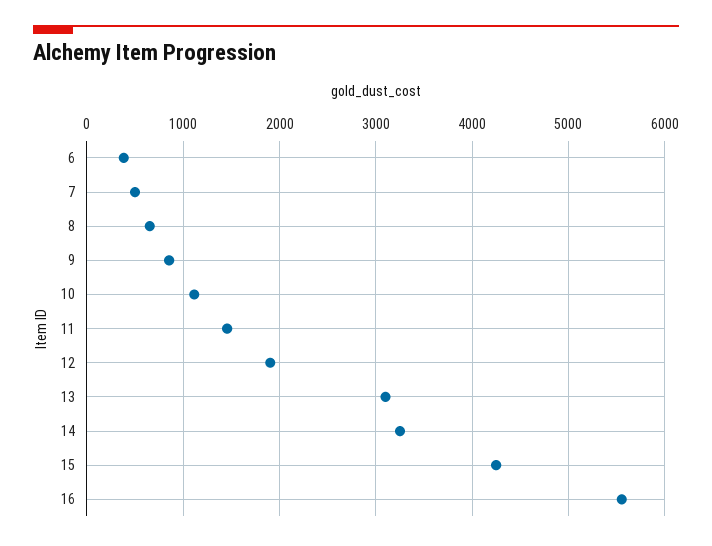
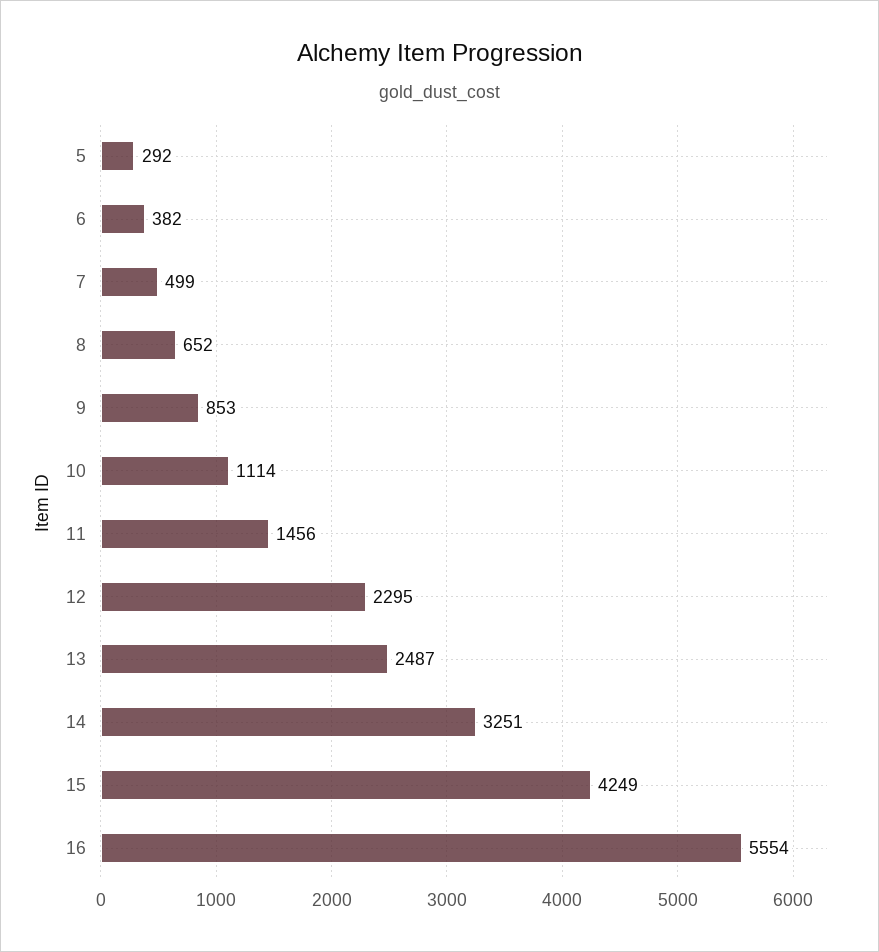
12: 1900 -> 2295
13: 3100 -> 2487
5: none -> 292

